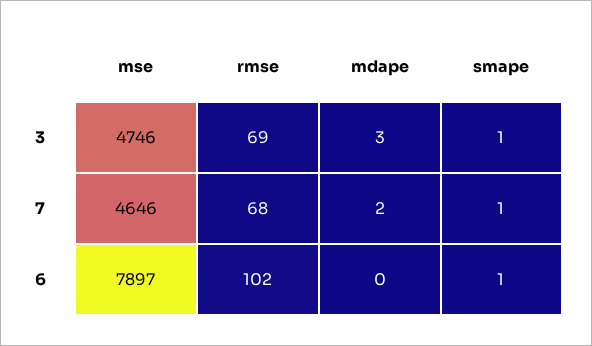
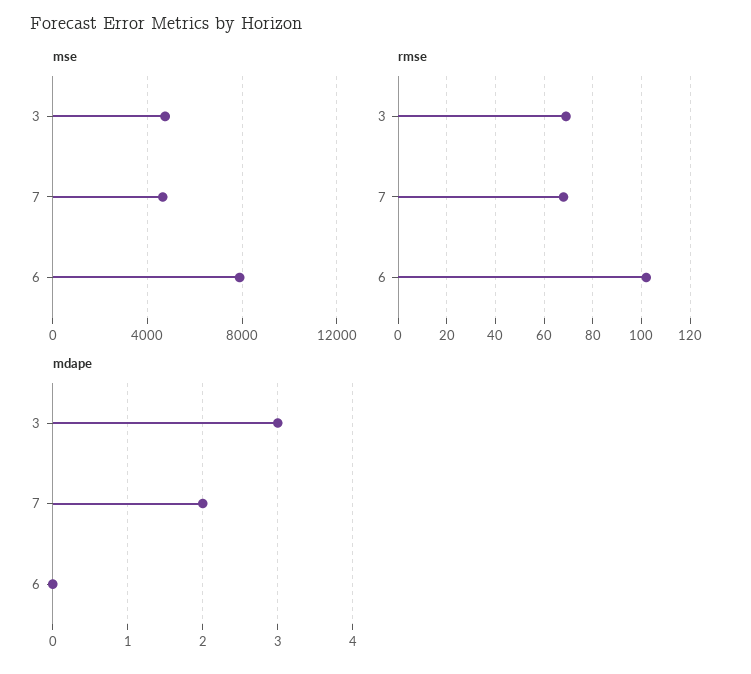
smape, 3: 1 -> none
smape, 7: 1 -> none
smape, 6: 1 -> none

